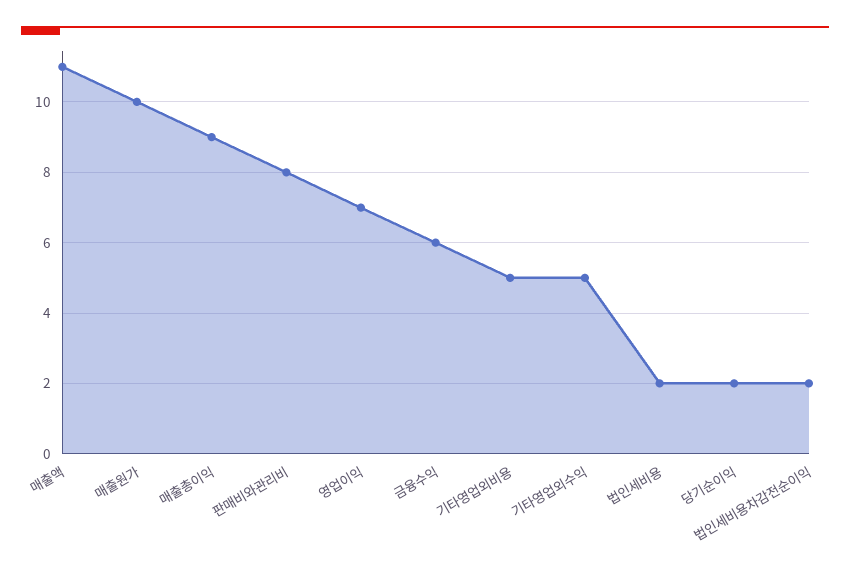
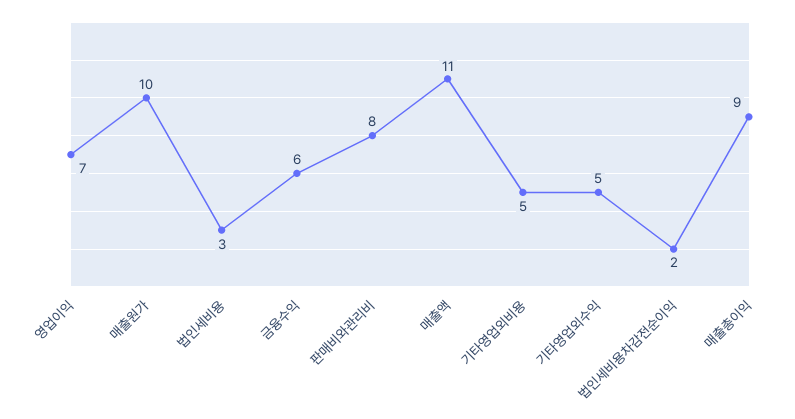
법인세비용: 2 -> 3
당기순이익: 2 -> none

